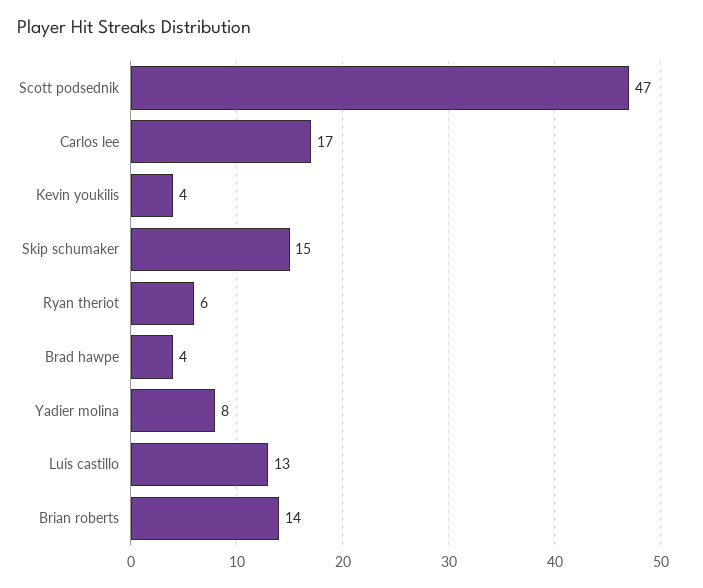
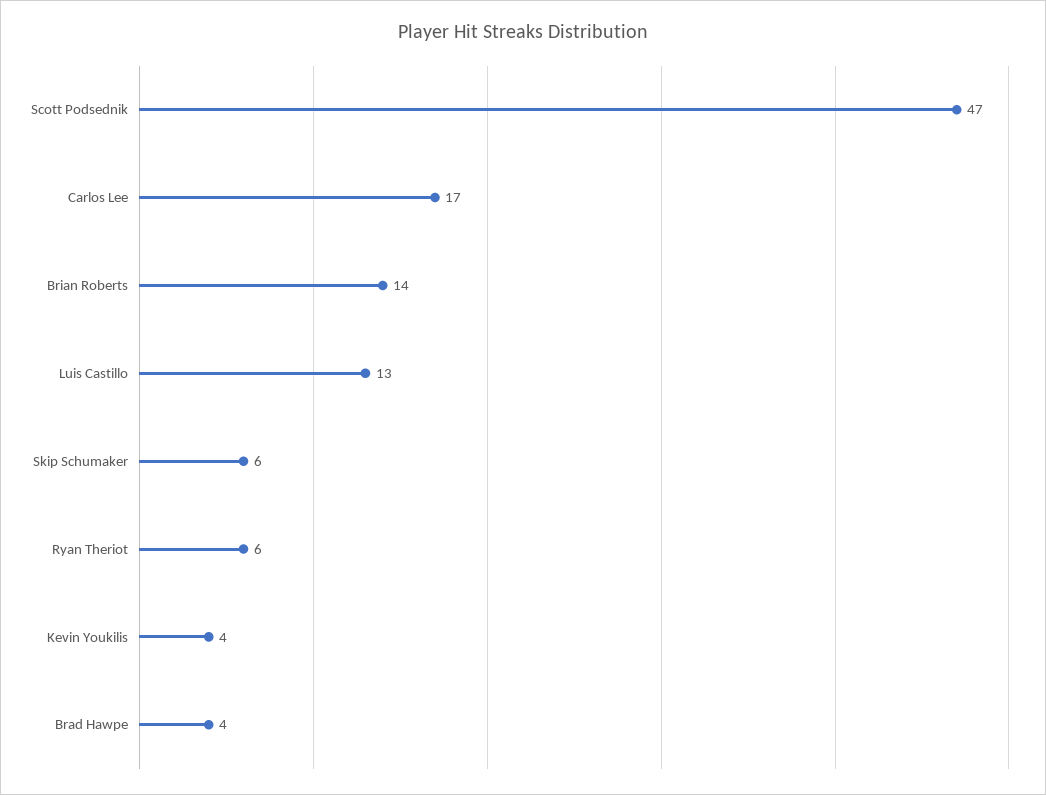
Skip schumaker: 15 -> 6
Yadier molina: 8 -> none

